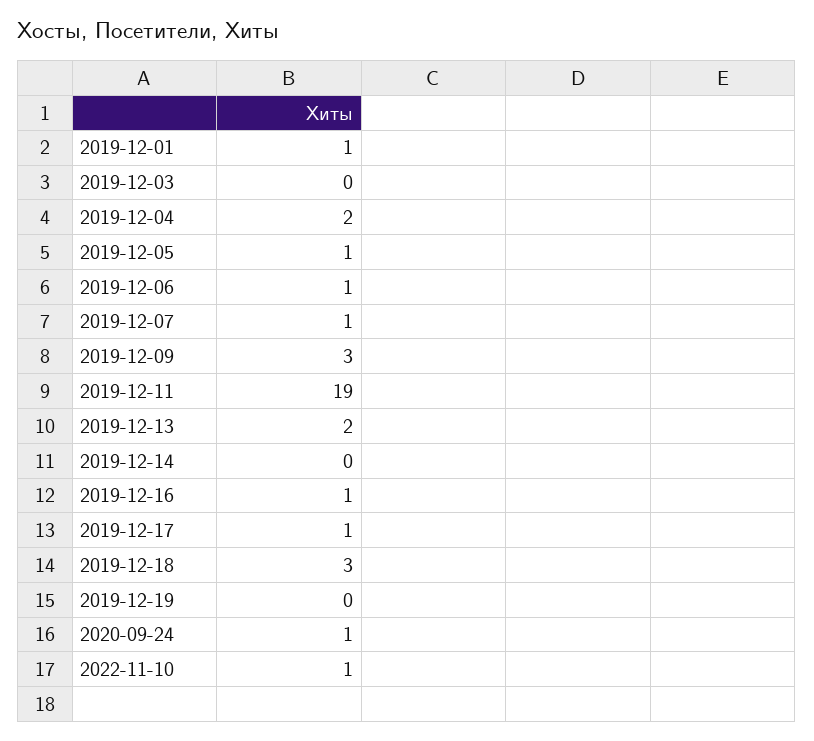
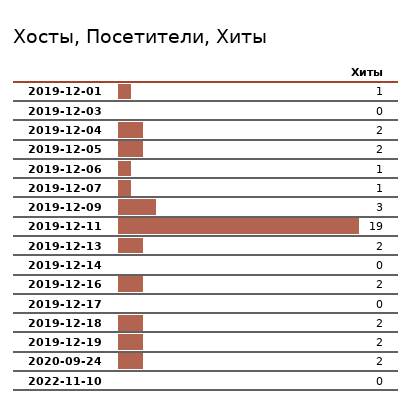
2019-12-05: 1 -> 2
2019-12-16: 1 -> 2
2019-12-17: 1 -> 0
2019-12-18: 3 -> 2
2019-12-19: 0 -> 2
2020-09-24: 1 -> 2
2022-11-10: 1 -> 0

